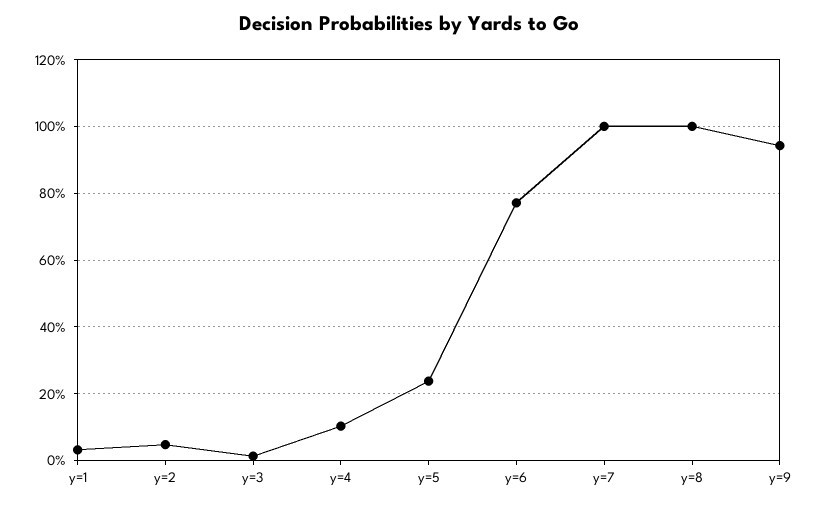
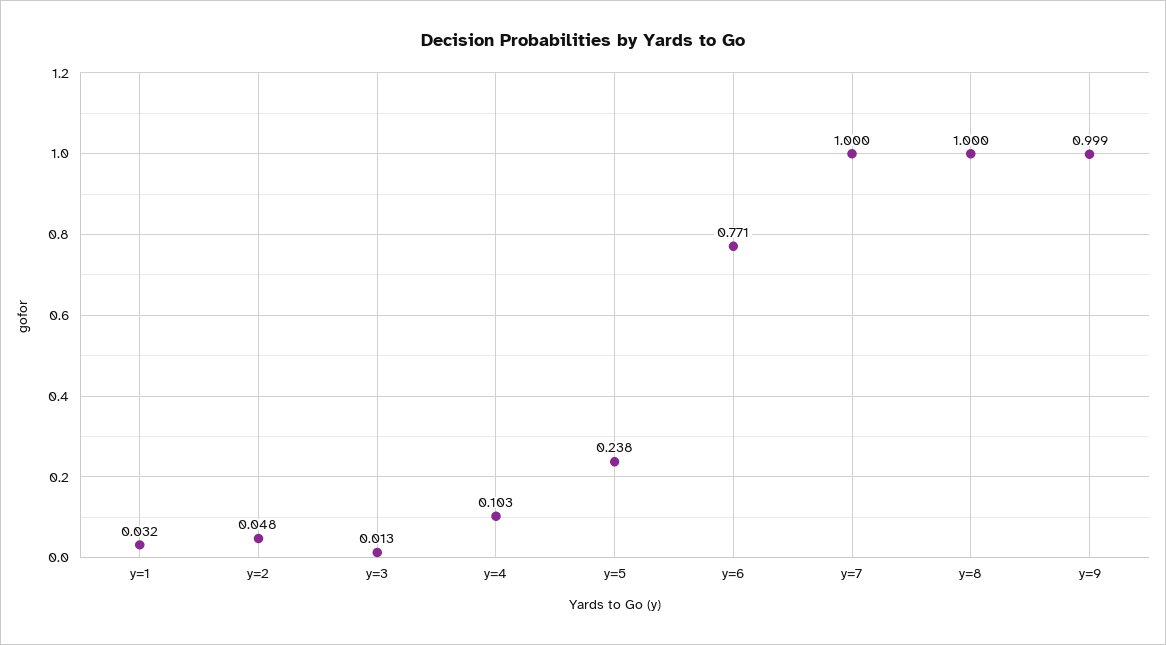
y=9: 0.94 -> 0.999

